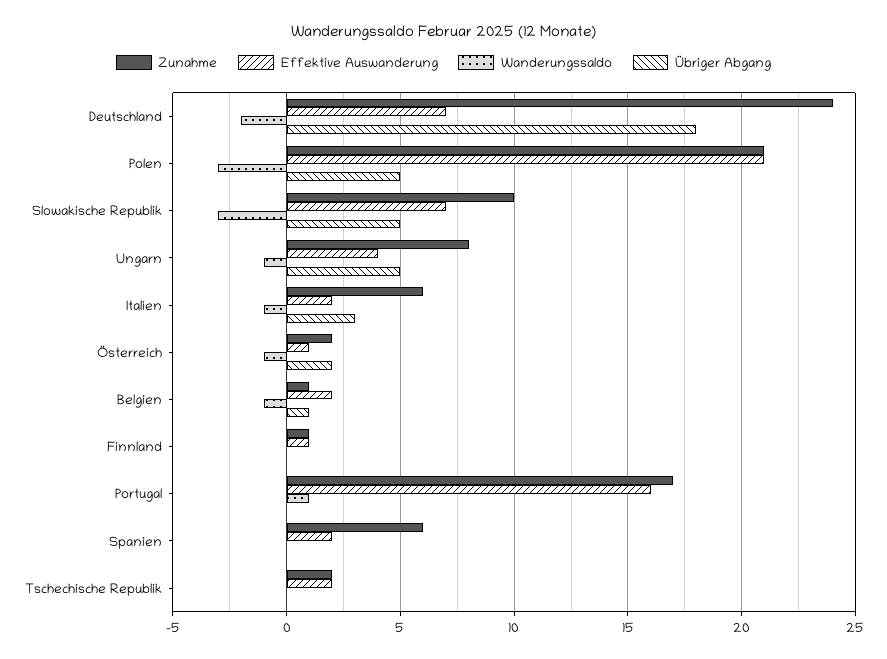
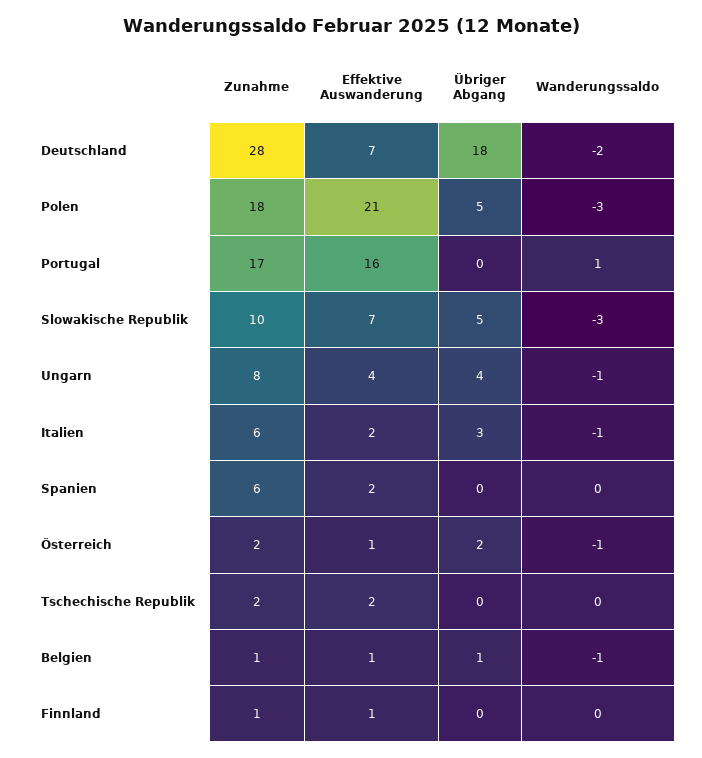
Zunahme, Deutschland: 24 -> 28
Zunahme, Polen: 21 -> 18
Übriger Abgang, Ungarn: 5 -> 4
Effektive Auswanderung, Belgien: 2 -> 1

